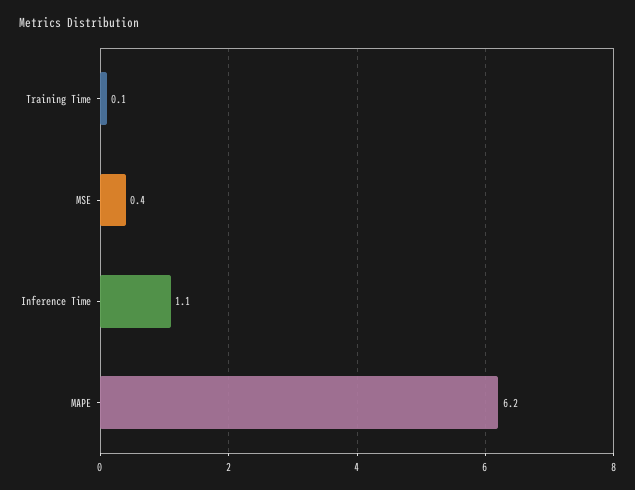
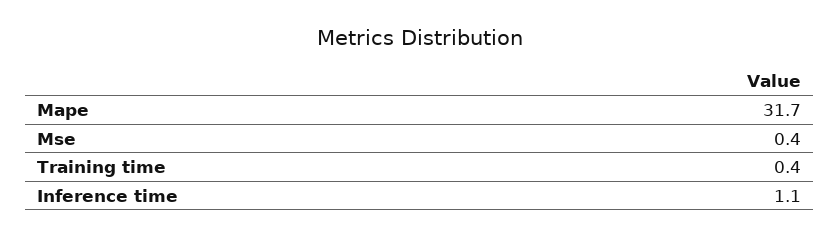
Training Time: 0.1 -> 0.4
MAPE: 6.2 -> 31.7

